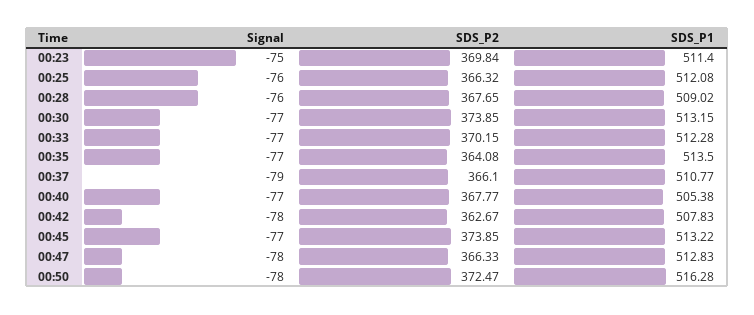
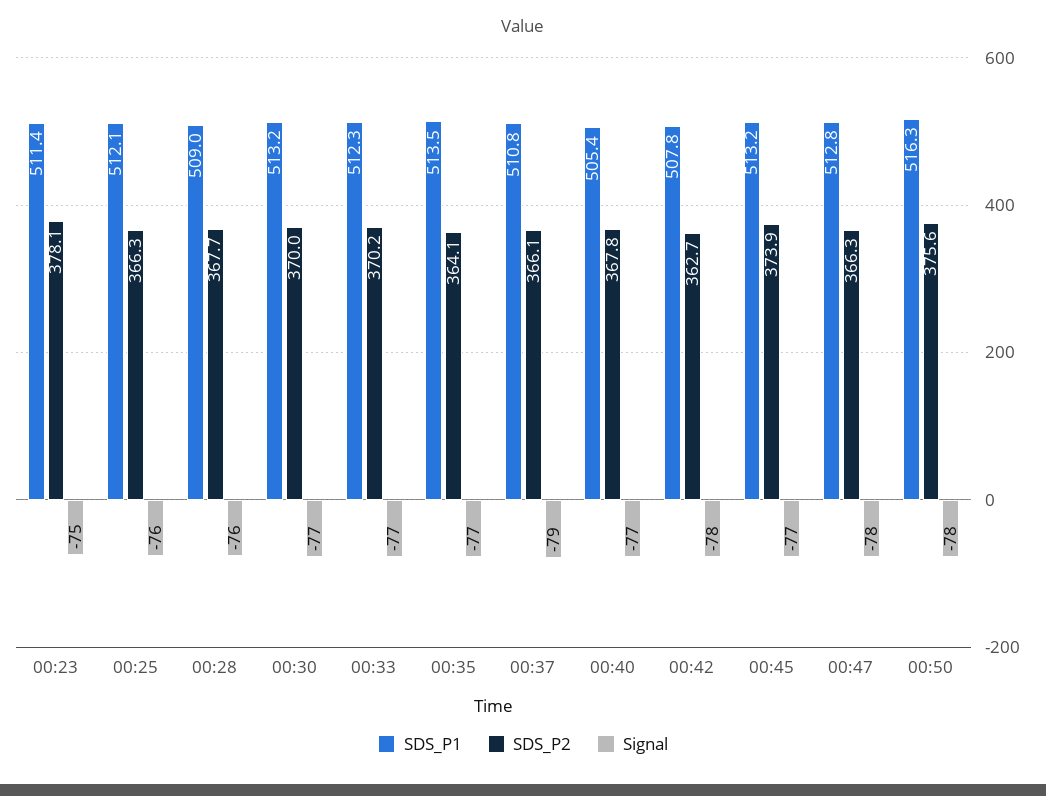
SDS_P2, 00:23: 369.84 -> 378.1
SDS_P2, 00:30: 373.85 -> 370
SDS_P2, 00:50: 372.47 -> 375.6

